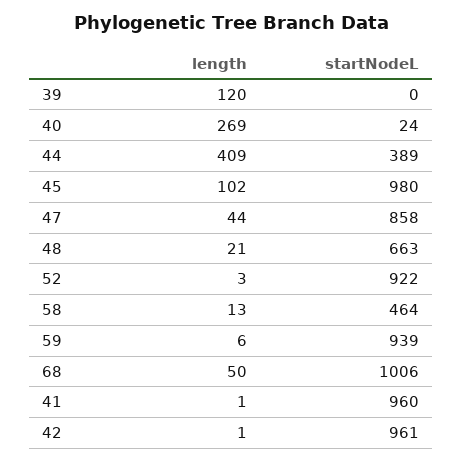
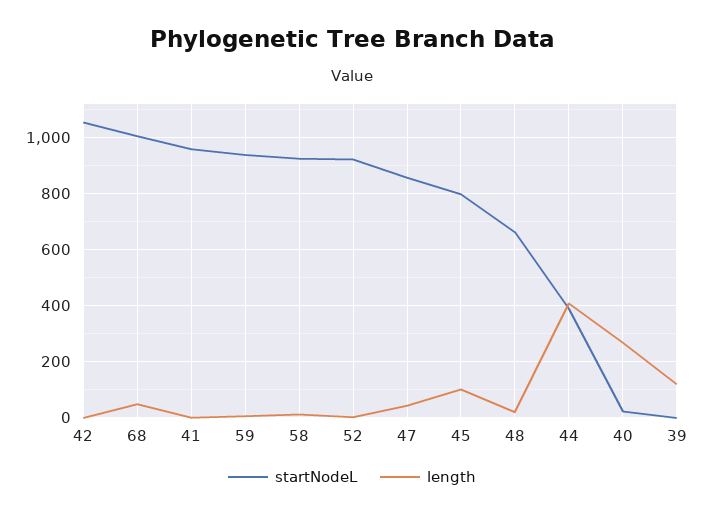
startNodeL, 45: 980 -> 800
startNodeL, 58: 464 -> 925
startNodeL, 42: 961 -> 1050

